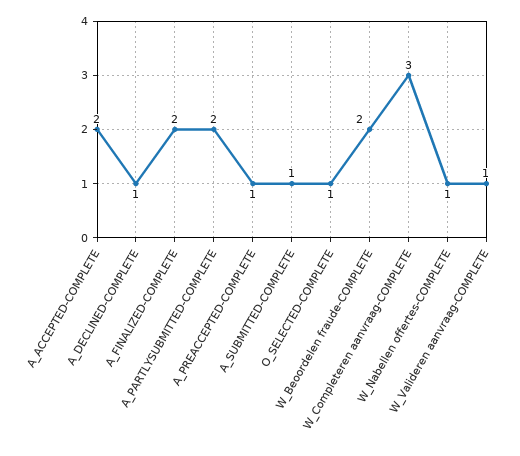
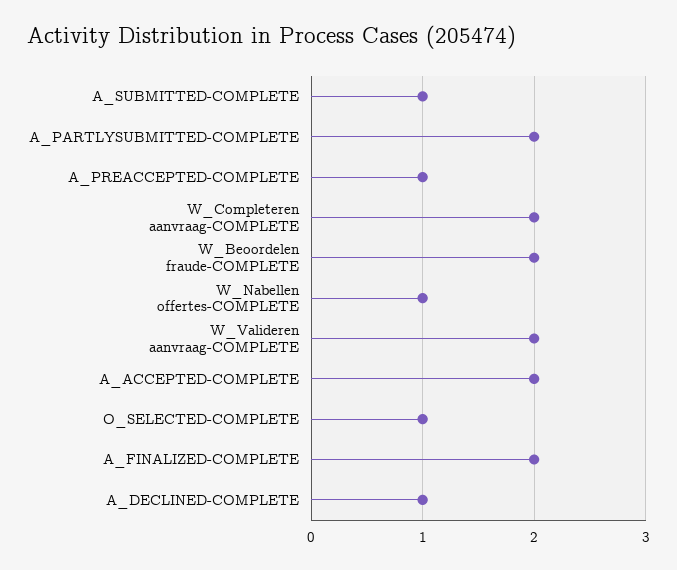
W_Completeren aanvraag-COMPLETE: 3 -> 2
W_Valideren aanvraag-COMPLETE: 1 -> 2

